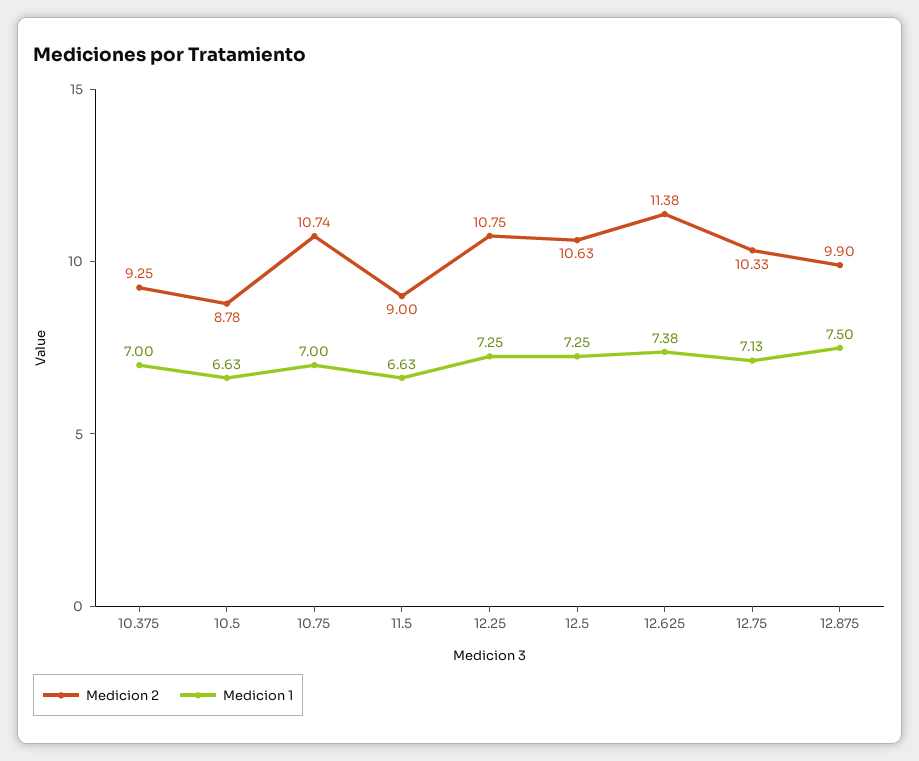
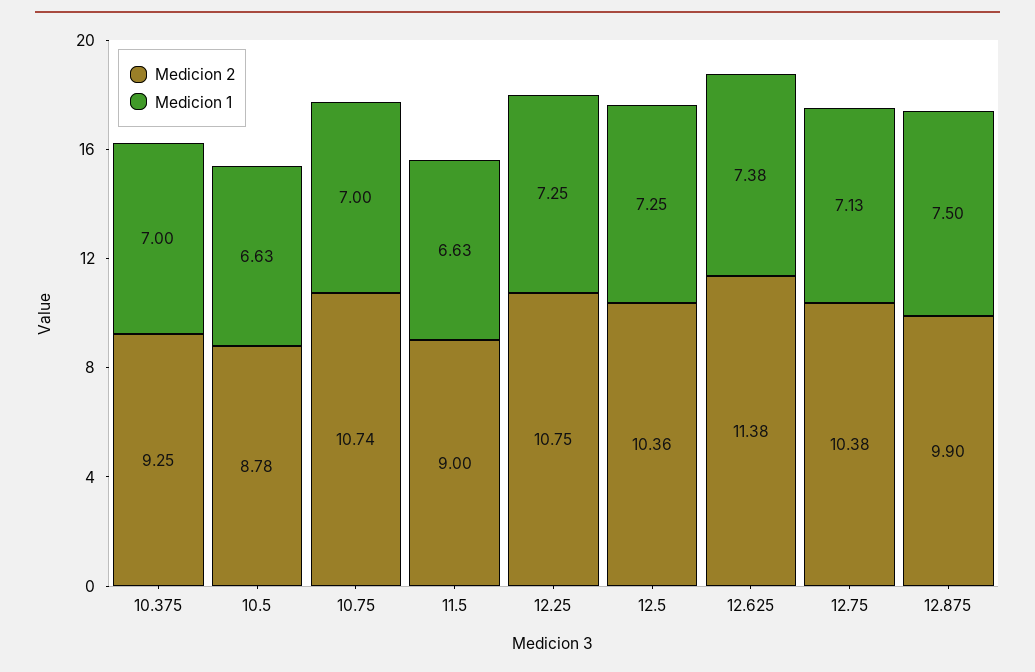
Medicion 2, 12.5: 10.63 -> 10.36
Medicion 2, 12.75: 10.33 -> 10.38

